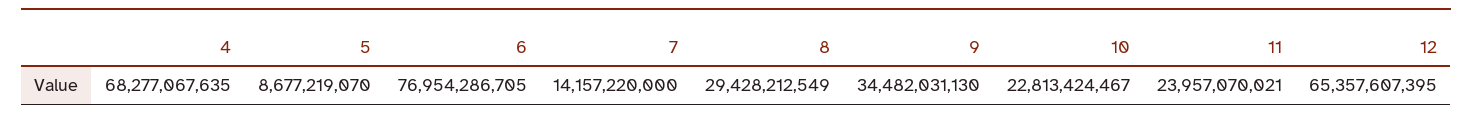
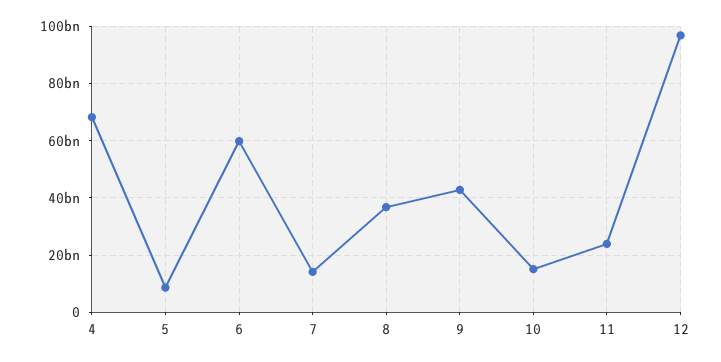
6: 76954286705 -> 60000000000
8: 29428212549 -> 37500000000
9: 34482031130 -> 42500000000
10: 22813424467 -> 15000000000
12: 65357607395 -> 97500000000

